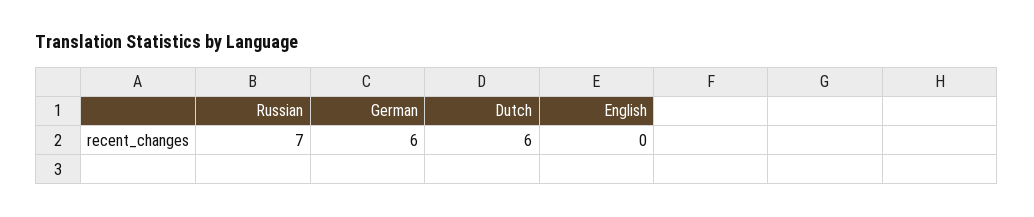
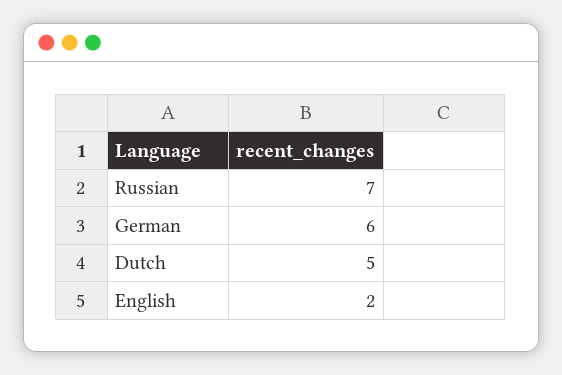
Dutch: 6 -> 5
English: 0 -> 2

